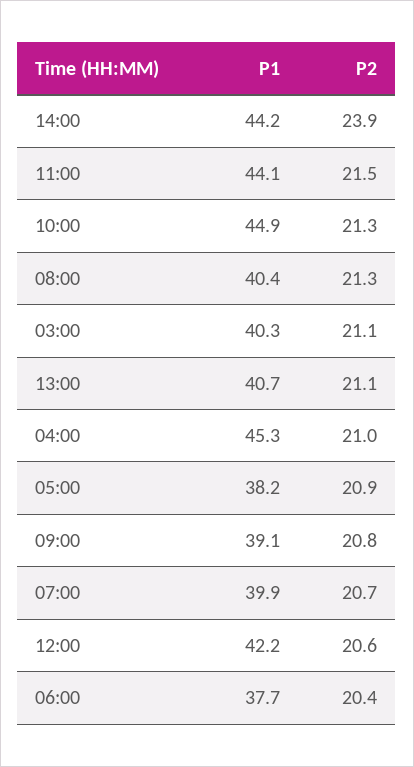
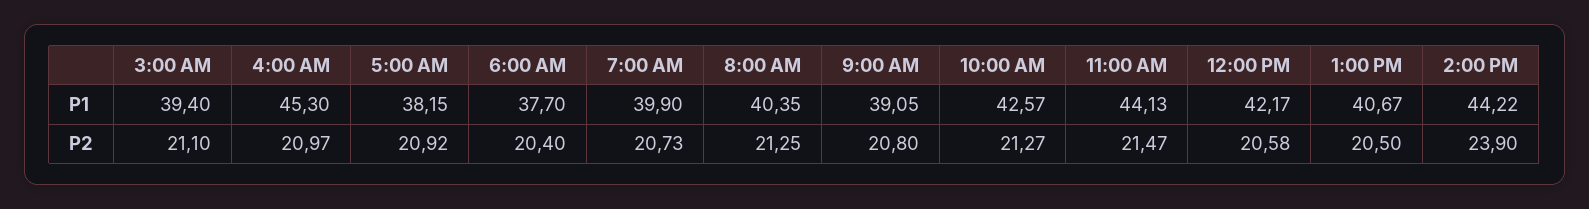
P1, 10:00: 44.9 -> 42.57
P1, 03:00: 40.3 -> 39.4
P2, 13:00: 21.1 -> 20.5

